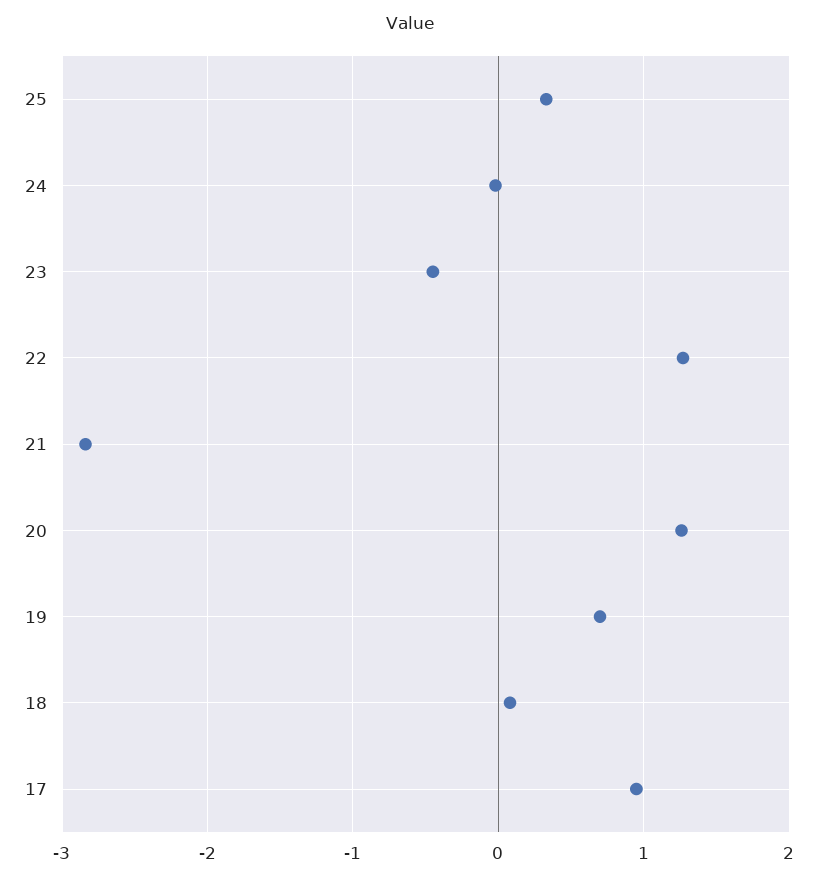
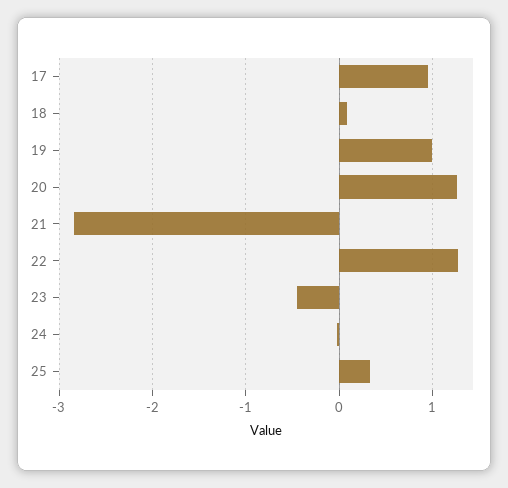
19: 0.7 -> 1

